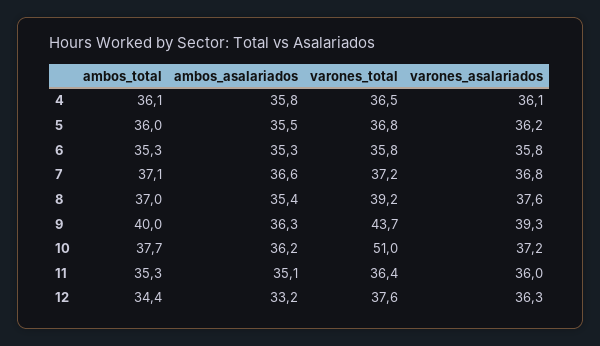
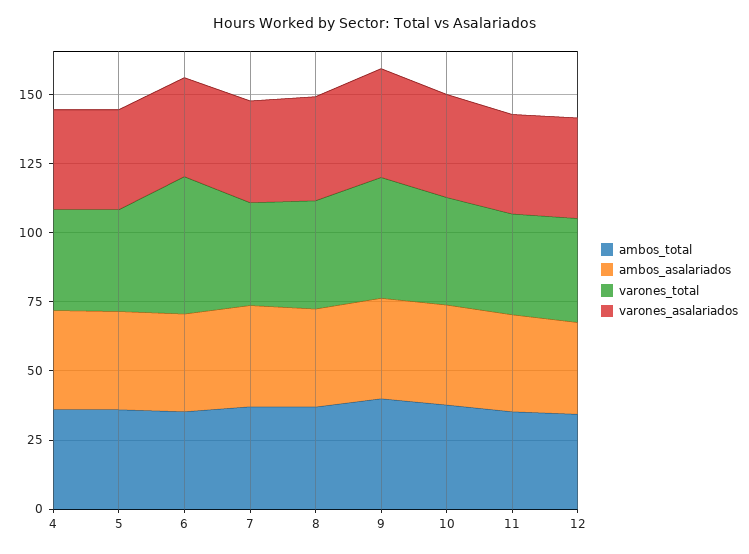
varones_total, 6: 35.8 -> 50
varones_total, 10: 51 -> 40

